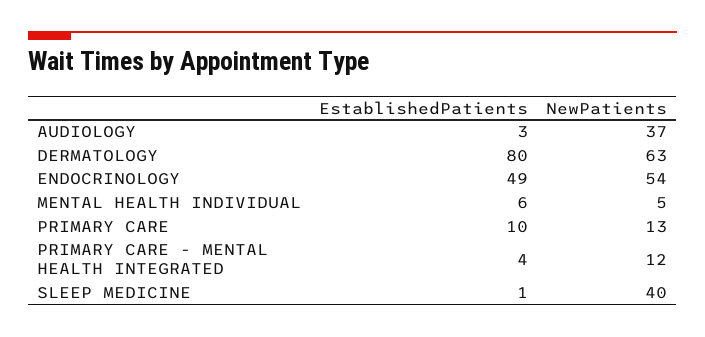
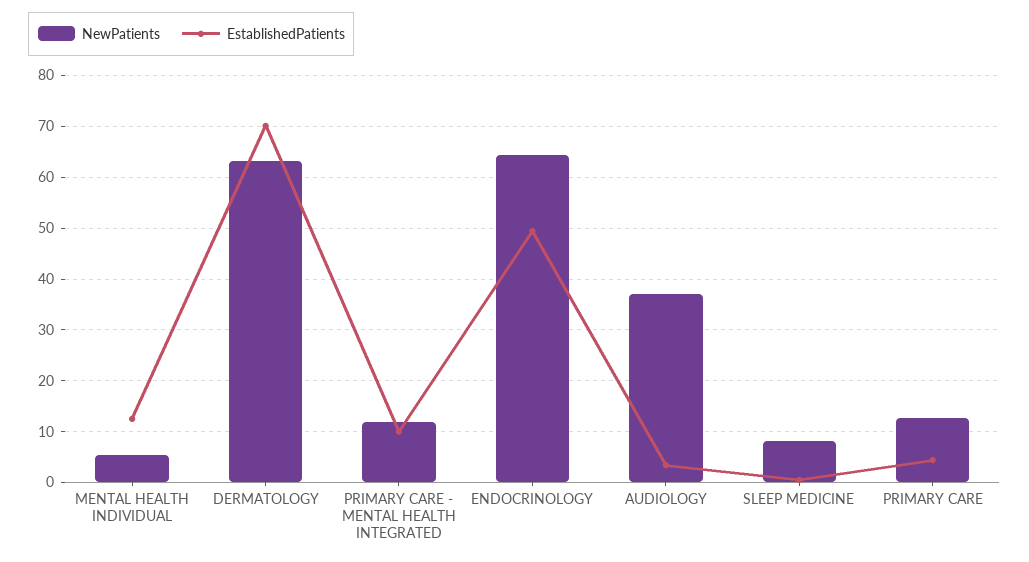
EstablishedPatients, DERMATOLOGY: 80 -> 70
NewPatients, ENDOCRINOLOGY: 54 -> 64
EstablishedPatients, MENTAL HEALTH INDIVIDUAL: 6 -> 12
EstablishedPatients, PRIMARY CARE: 10 -> 4
EstablishedPatients, PRIMARY CARE - MENTAL HEALTH INTEGRATED: 4 -> 10
NewPatients, SLEEP MEDICINE: 40 -> 8

